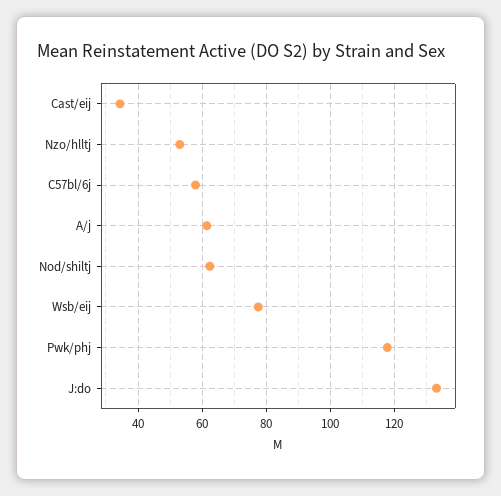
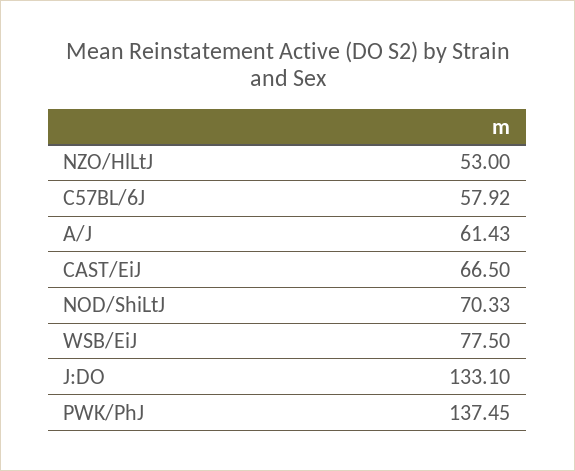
Cast/eij: 34 -> 66.5
Nod/shiltj: 62 -> 70.33
Pwk/phj: 118 -> 137.45

